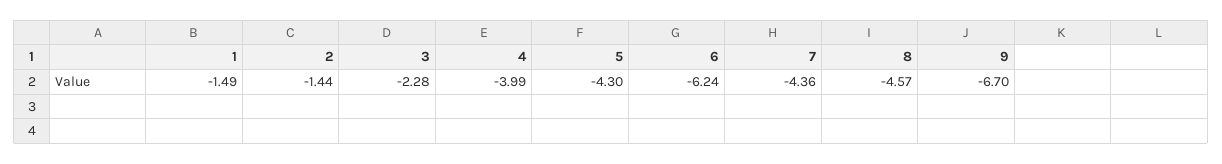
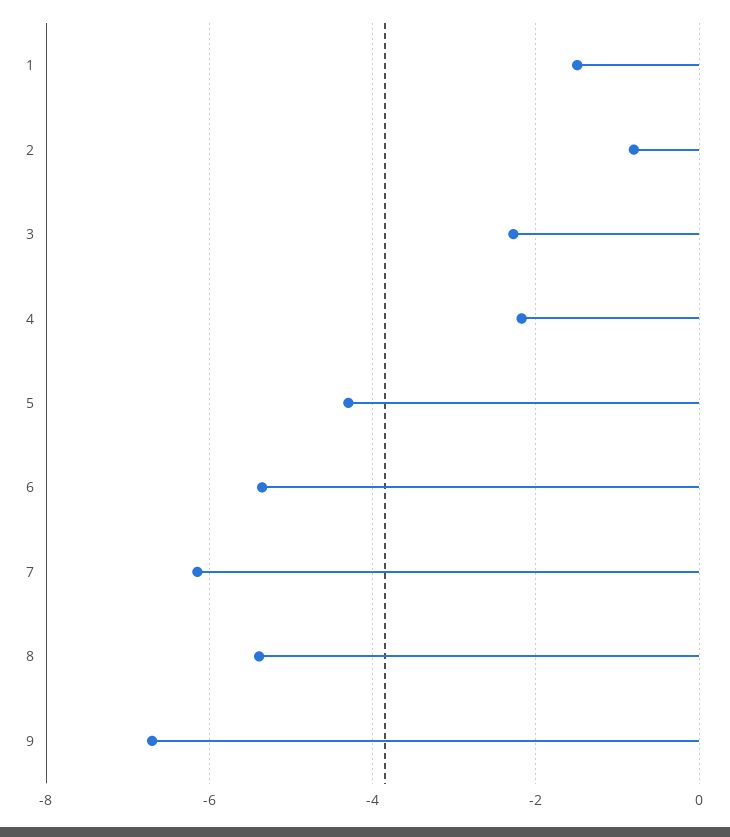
2: -1.44 -> -0.8
4: -3.99 -> -2.2
6: -6.24 -> -5.4
7: -4.36 -> -6.2
8: -4.57 -> -5.4

